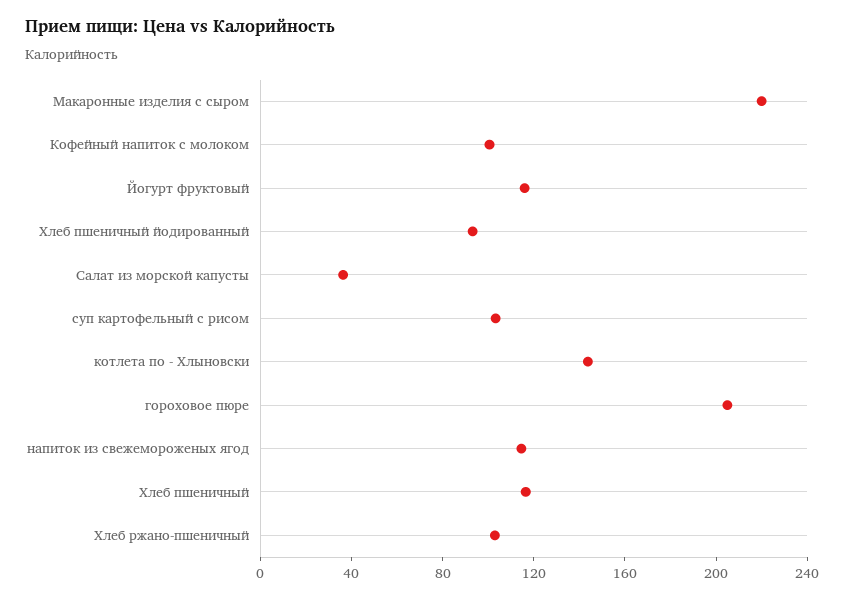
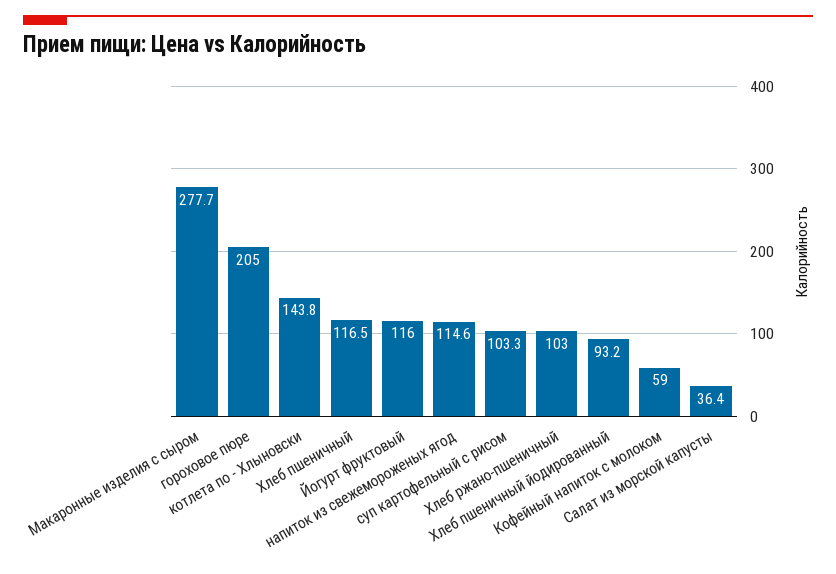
Макаронные изделия с сыром: 220 -> 277.7
Кофейный напиток с молоком: 100 -> 59

